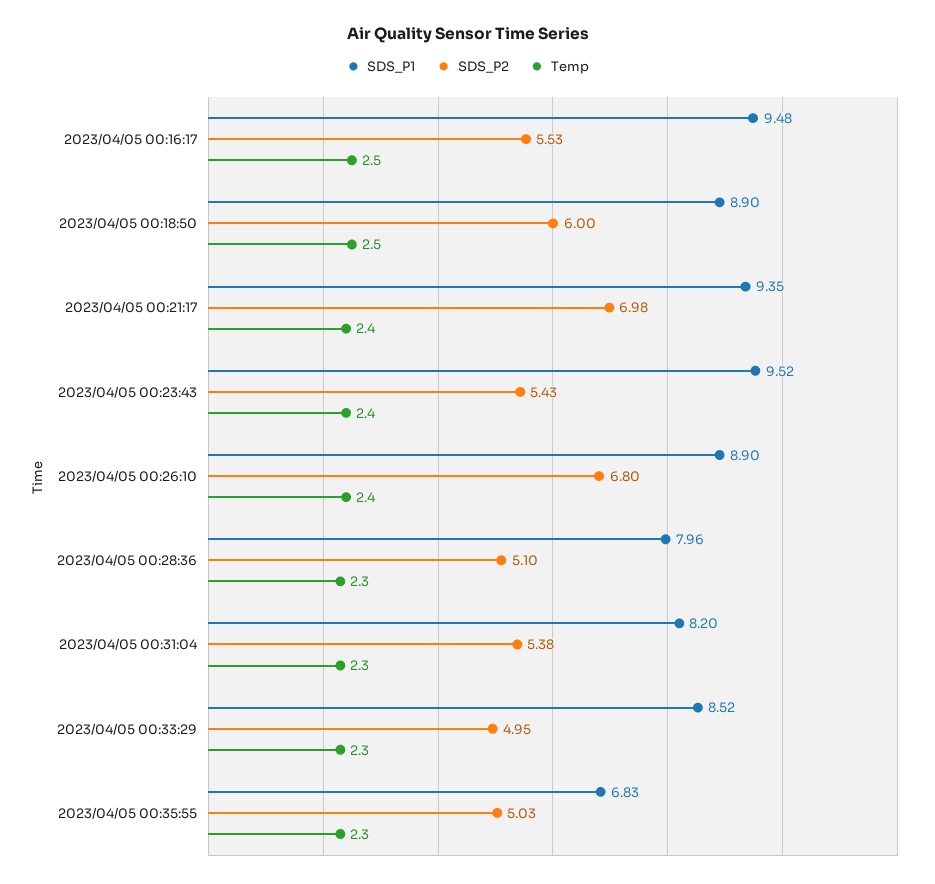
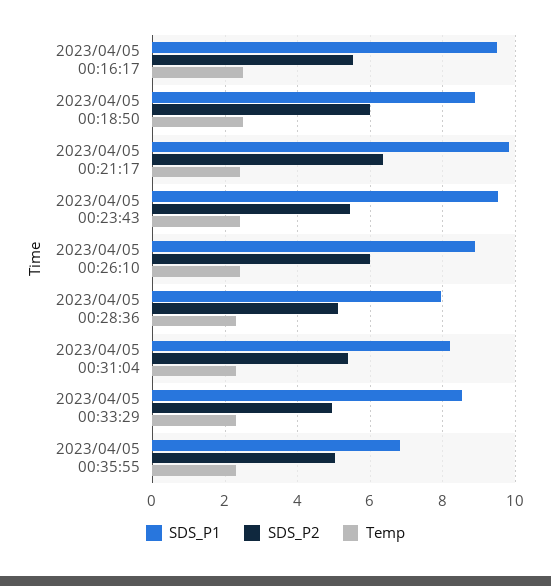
SDS_P1, 2023/04/05 00:21:17: 9.35 -> 9.8
SDS_P2, 2023/04/05 00:21:17: 6.98 -> 6.4
SDS_P2, 2023/04/05 00:26:10: 6.8 -> 6

